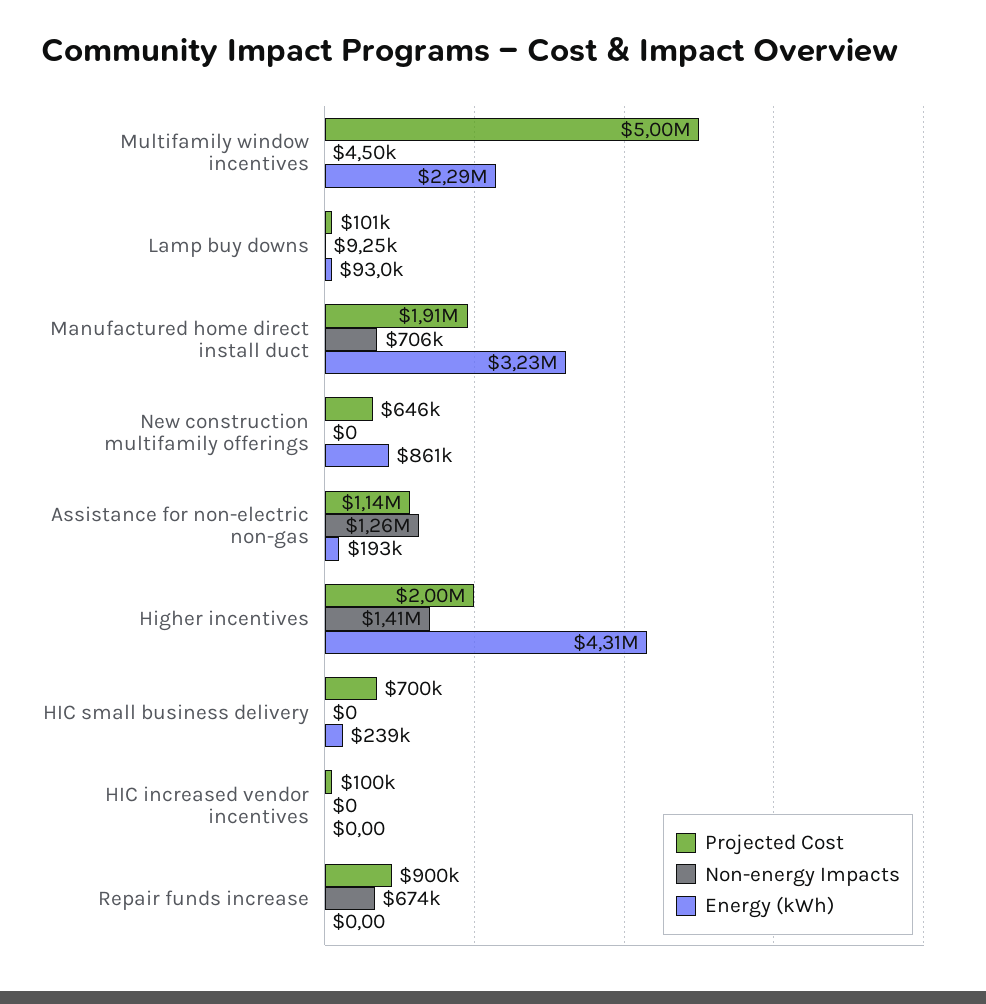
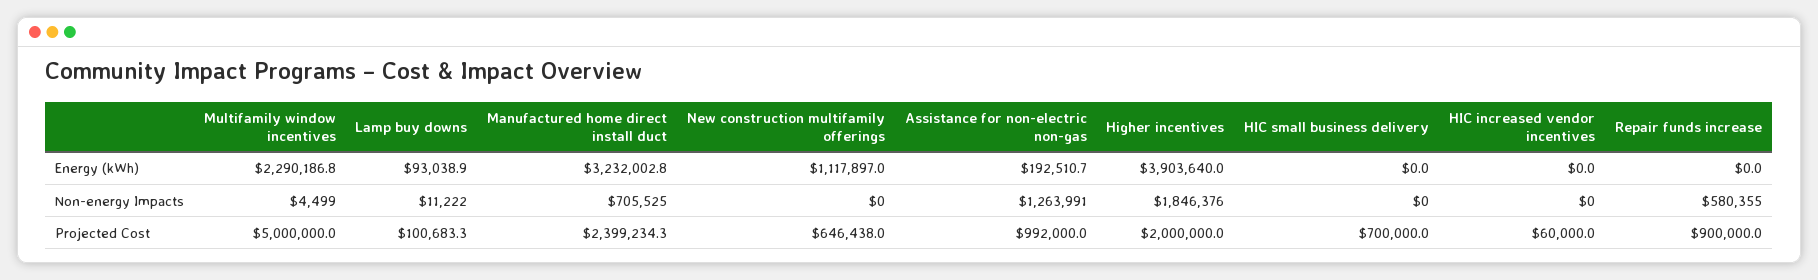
Non-energy Impacts, Lamp buy downs: 9250 -> 11222
Projected Cost, Manufactured home direct install duct: 1910000 -> 2399234.3
Energy (kWh), New construction multifamily offerings: 861000 -> 1117897
Projected Cost, Assistance for non-electric non-gas: 1140000 -> 992000
Non-energy Impacts, Higher incentives: 1410000 -> 1846376
Energy (kWh), Higher incentives: 4310000 -> 3903640
Energy (kWh), HIC small business delivery: 239000 -> 0
Projected Cost, HIC increased vendor incentives: 100000 -> 60000
Non-energy Impacts, Repair funds increase: 674000 -> 580355

